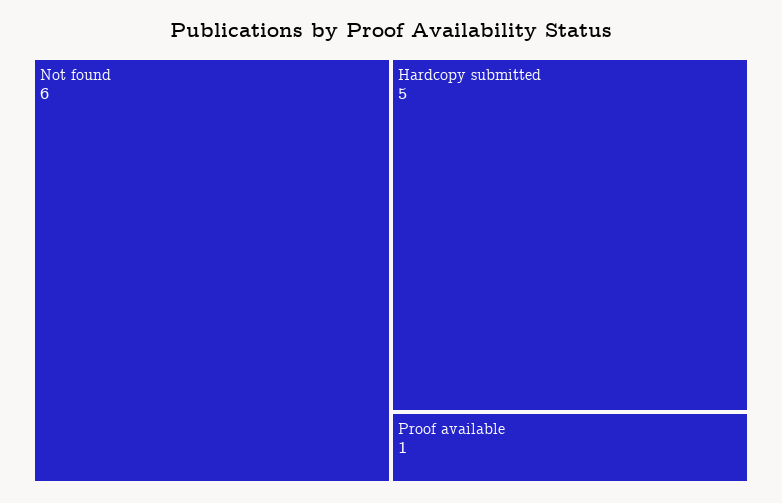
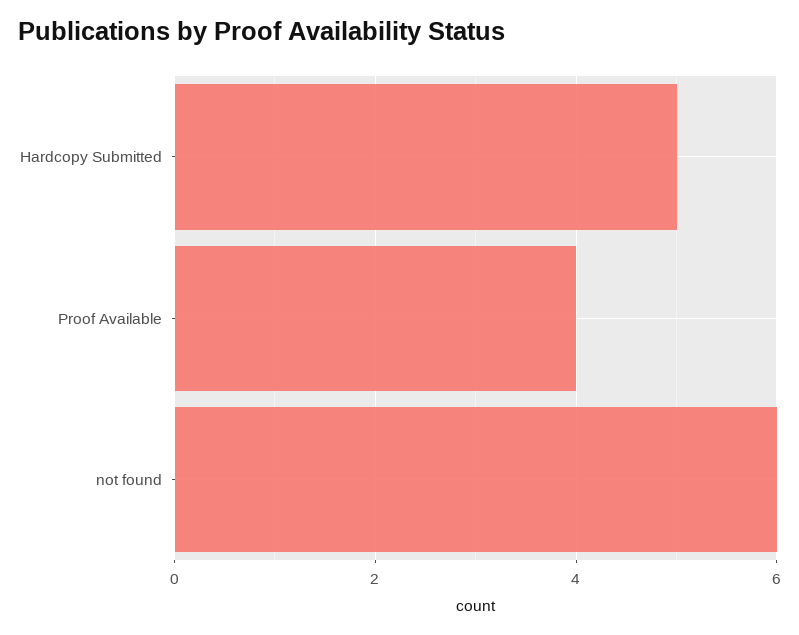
Proof available: 1 -> 4

